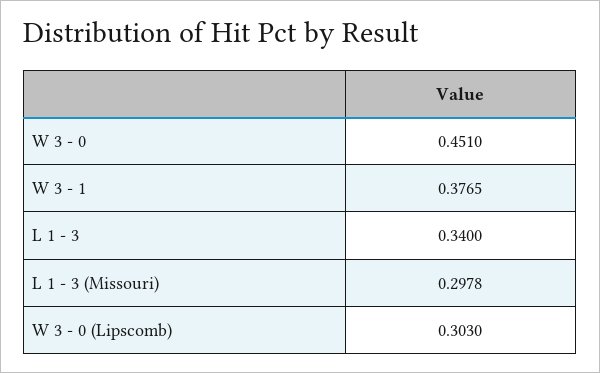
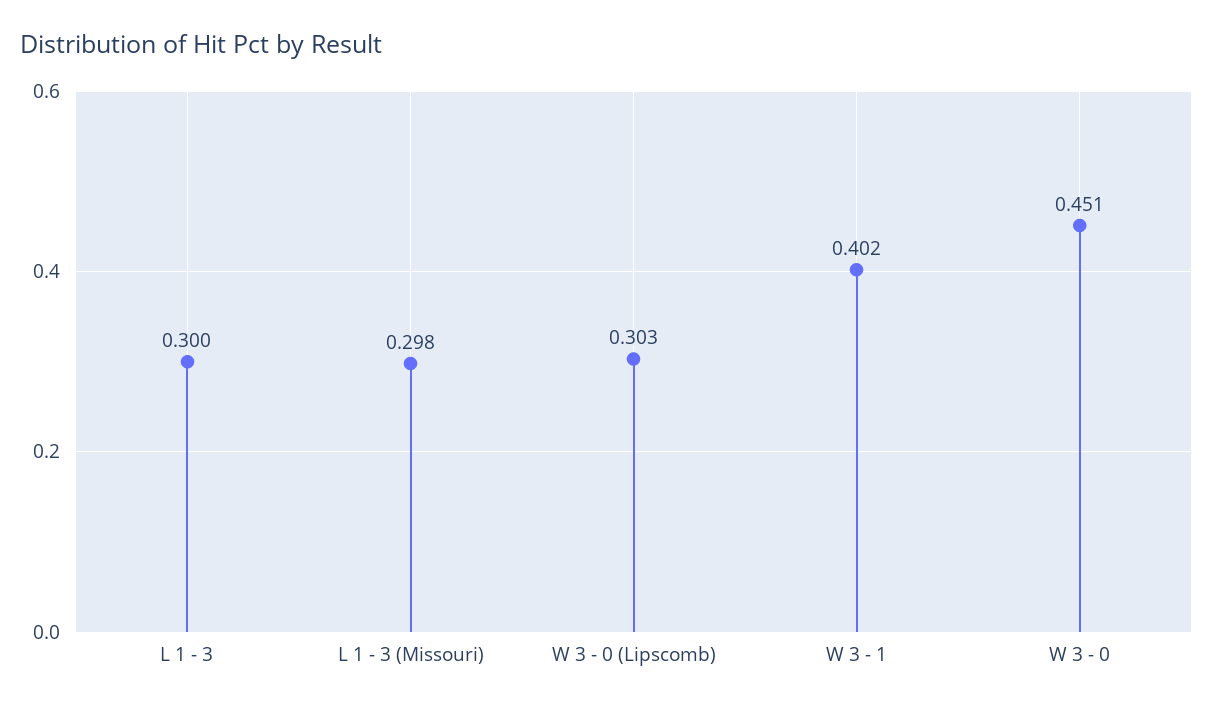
W 3 - 1: 0.3765 -> 0.402
L 1 - 3: 0.34 -> 0.3

